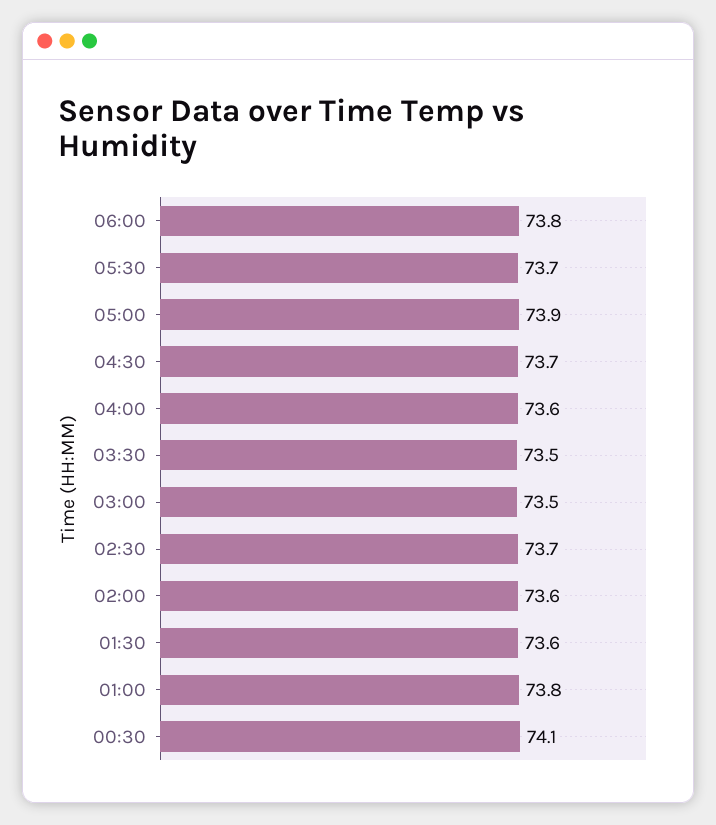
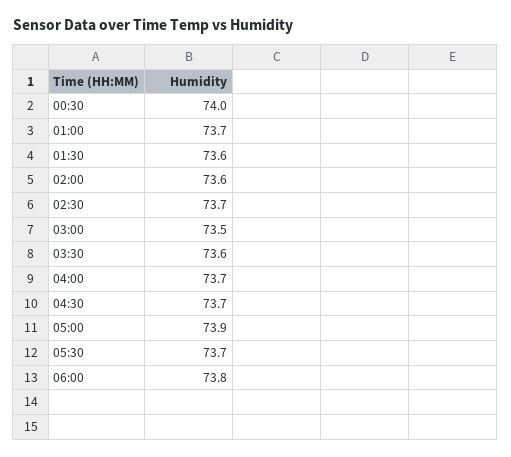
04:00: 73.6 -> 73.7
03:30: 73.5 -> 73.6
01:00: 73.8 -> 73.7
00:30: 74.1 -> 74

